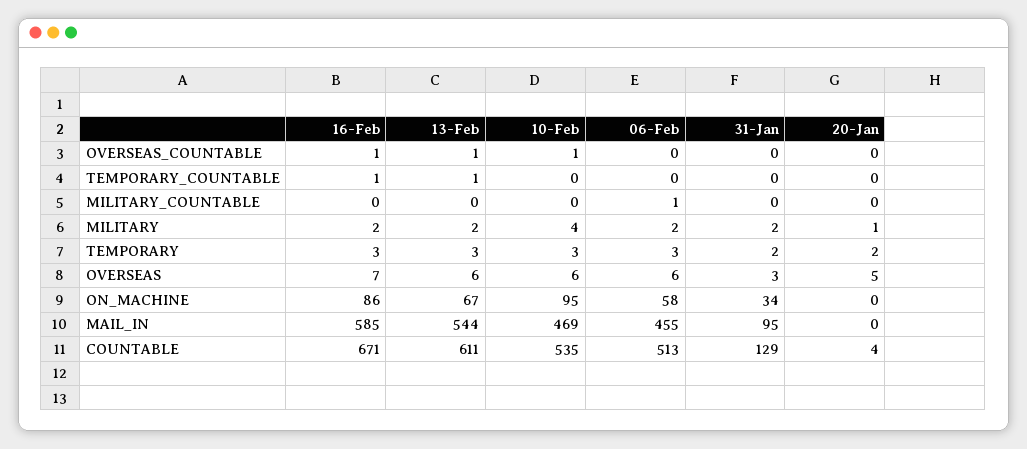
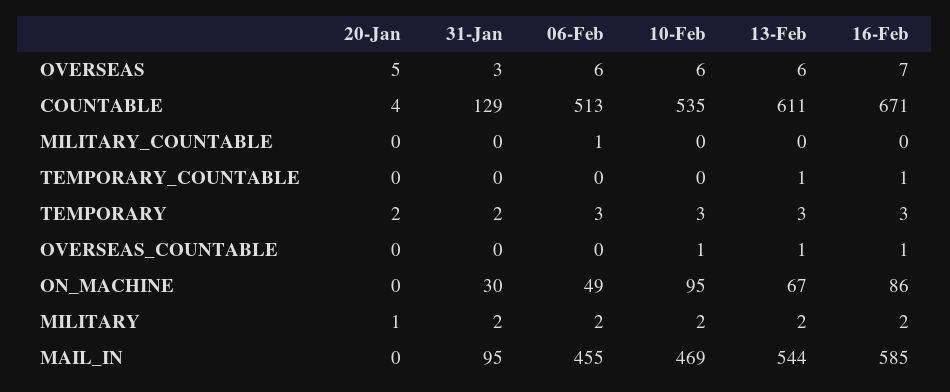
10-Feb, MILITARY: 4 -> 2
06-Feb, ON_MACHINE: 58 -> 49
31-Jan, ON_MACHINE: 34 -> 30

